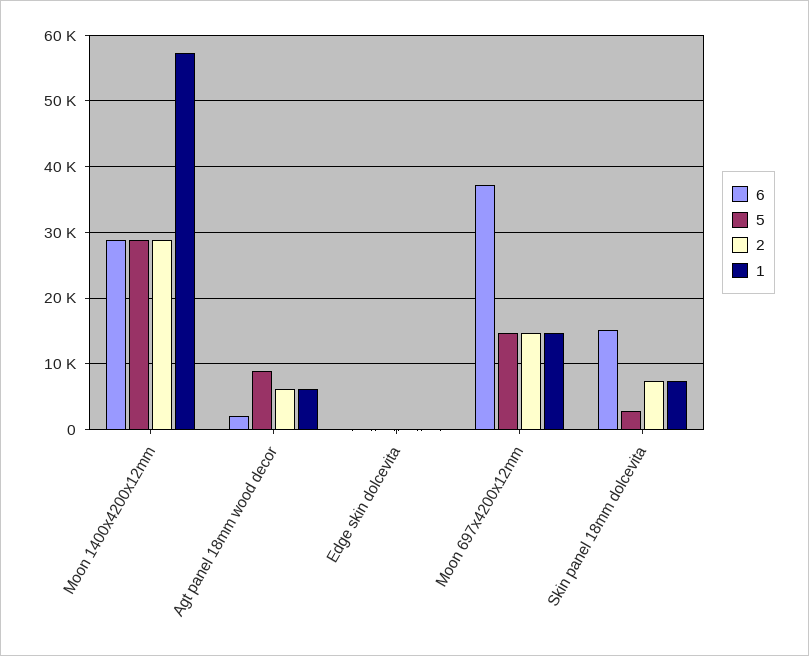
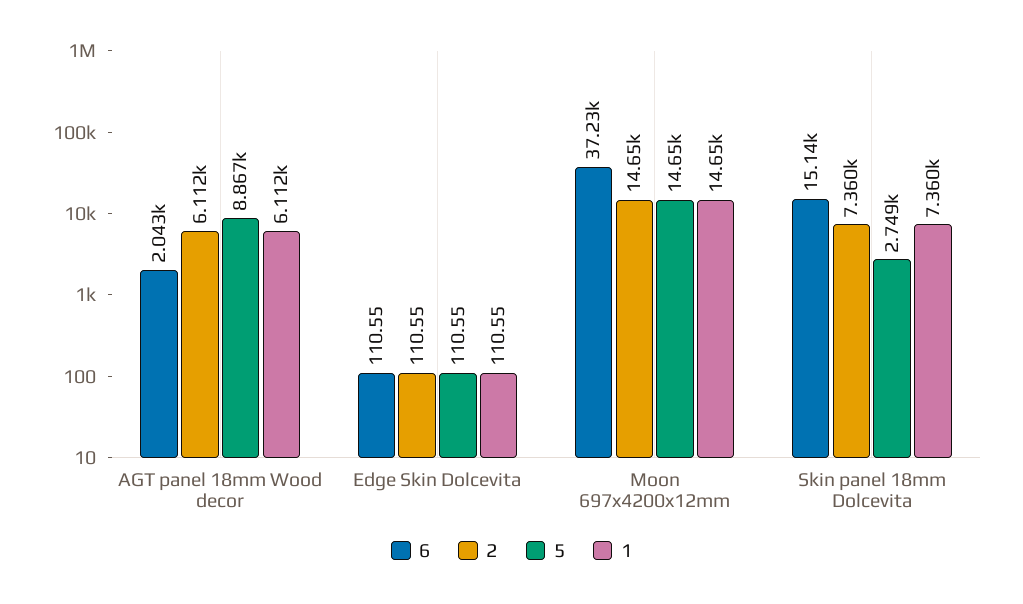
6, Moon 1400x4200x12mm: 29000 -> none
5, Moon 1400x4200x12mm: 29000 -> none
2, Moon 1400x4200x12mm: 29000 -> none
1, Moon 1400x4200x12mm: 57000 -> none

